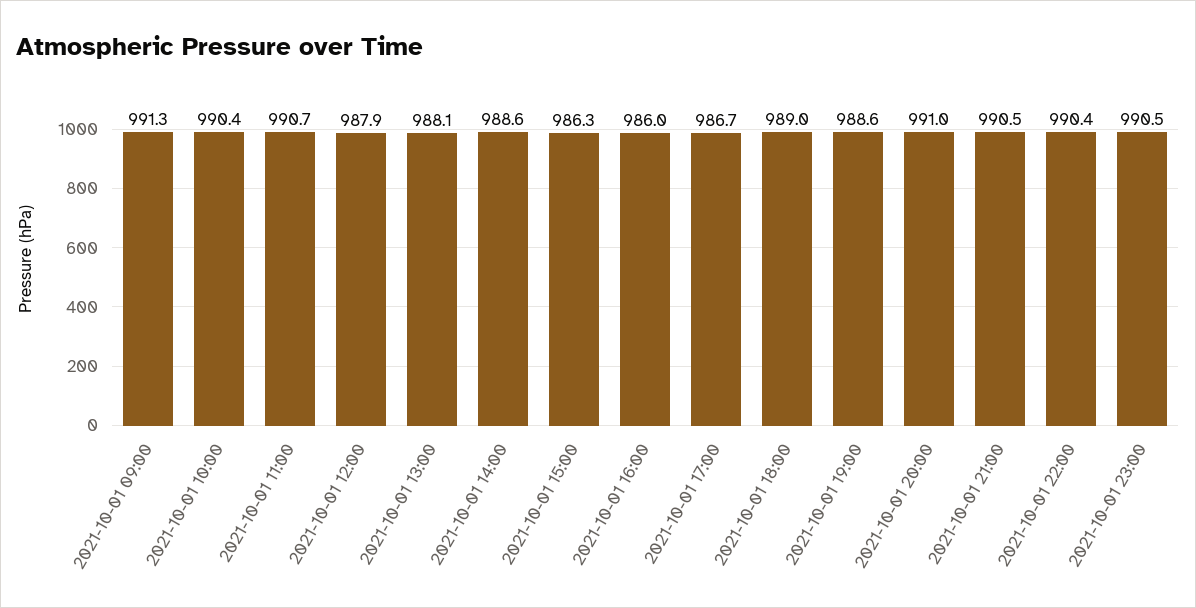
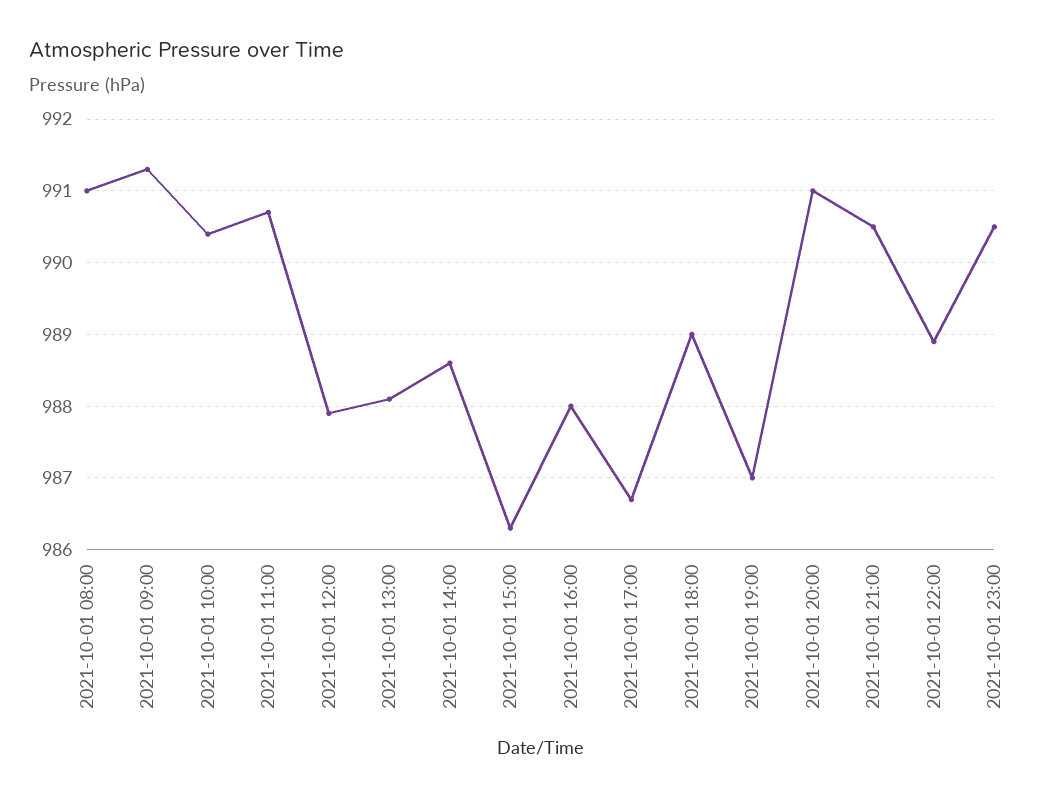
2021-10-01 16:00: 986 -> 988
2021-10-01 19:00: 988.6 -> 987
2021-10-01 22:00: 990.4 -> 988.9
2021-10-01 08:00: none -> 991

